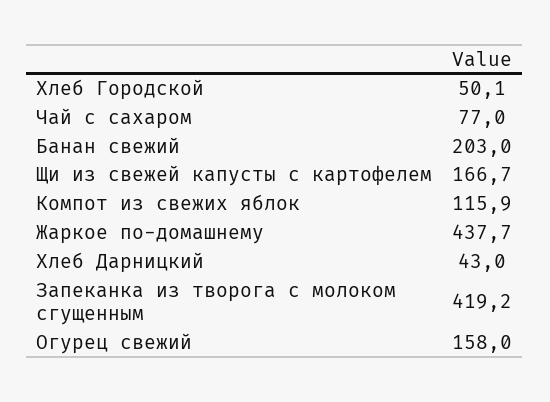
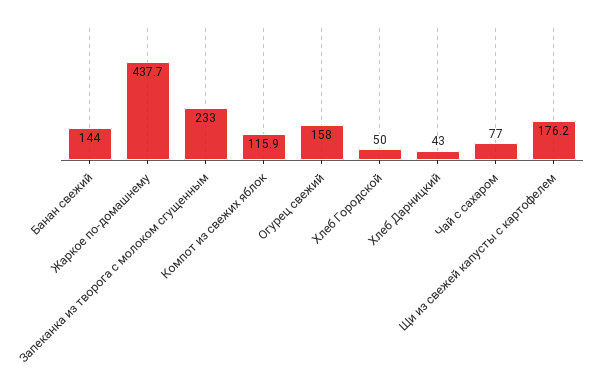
Хлеб Городской: 50.1 -> 50
Банан свежий: 203 -> 144
Щи из свежей капусты с картофелем: 166.7 -> 176.2
Запеканка из творога с молоком сгущенным: 419.2 -> 233

